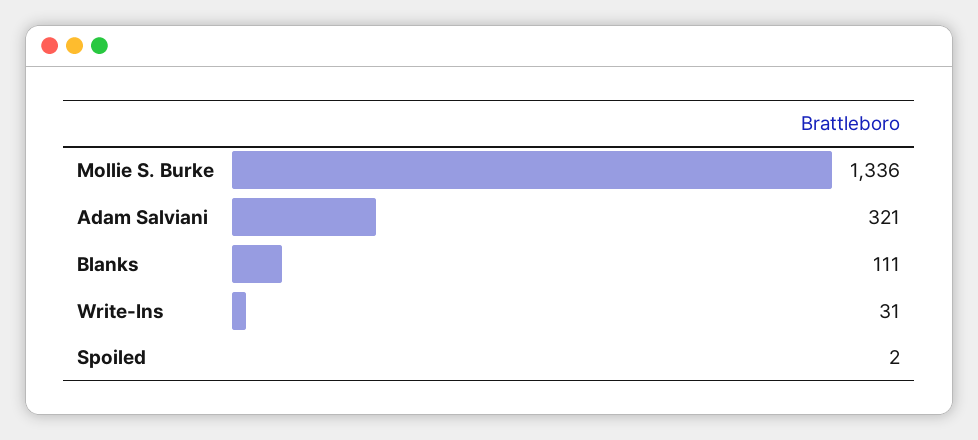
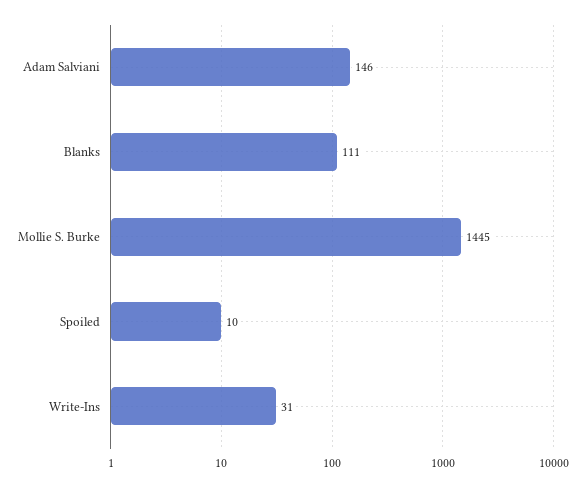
Mollie S. Burke: 1336 -> 1445
Adam Salviani: 321 -> 146
Spoiled: 2 -> 10

